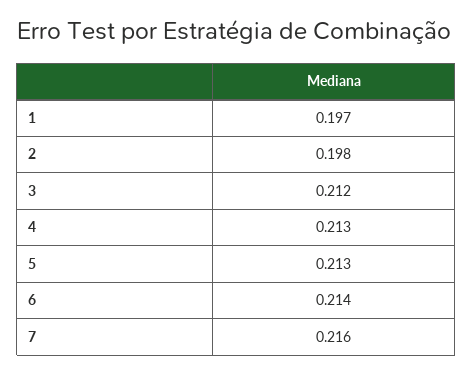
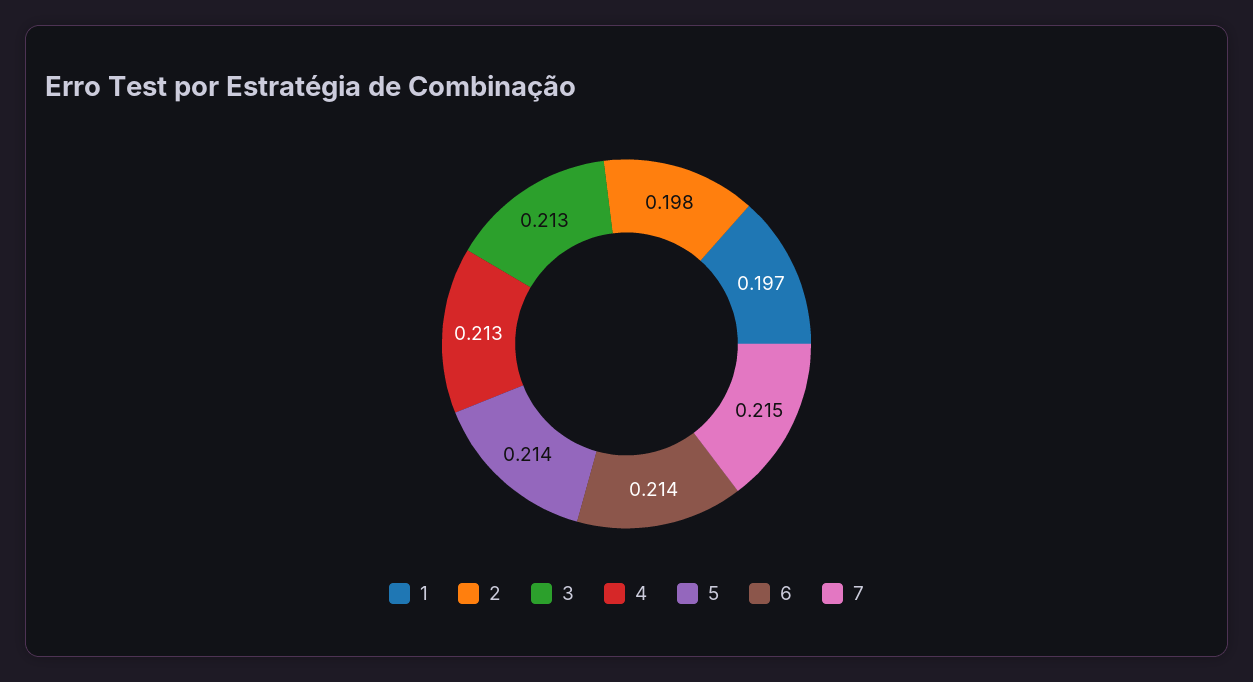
3: 0.212 -> 0.213
5: 0.213 -> 0.214
7: 0.216 -> 0.215

